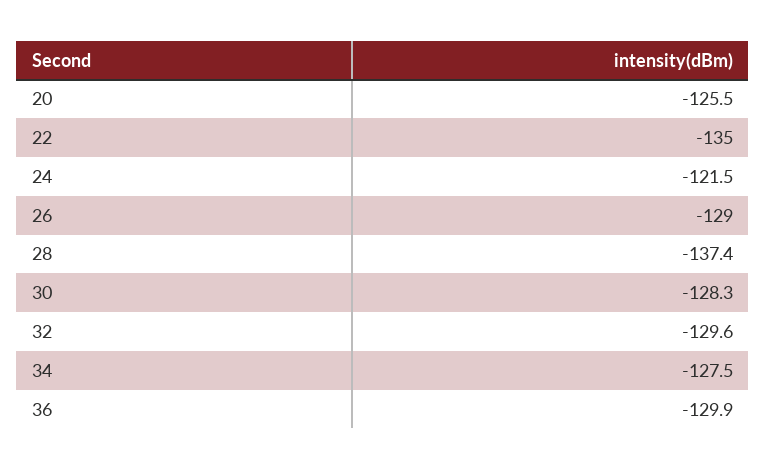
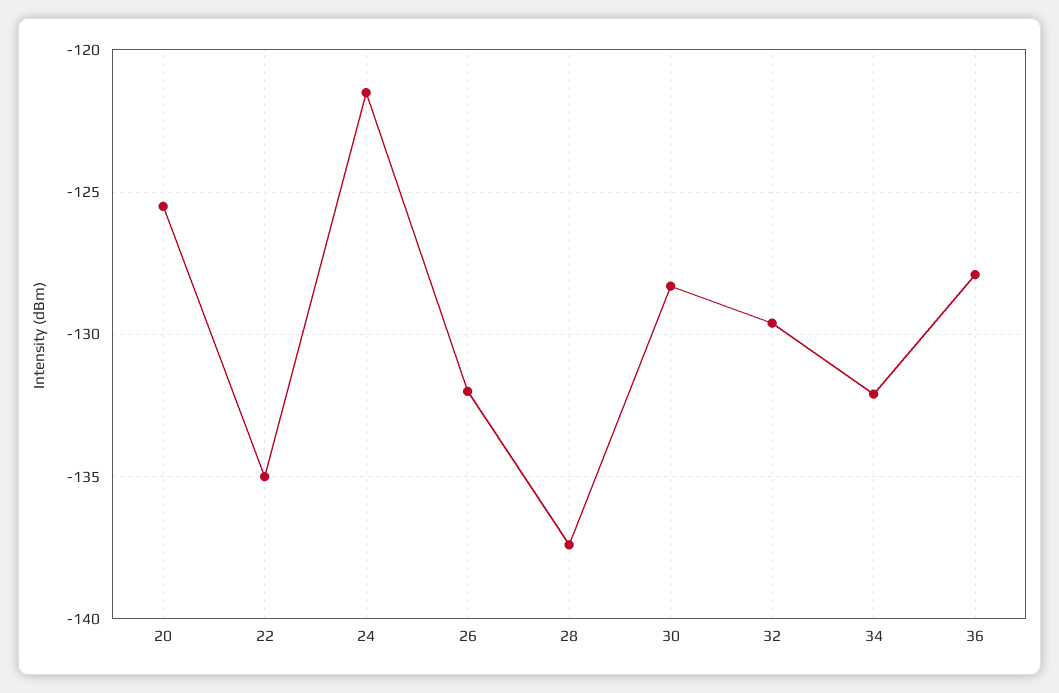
26: -129 -> -132
34: -127.5 -> -132
36: -129.9 -> -128

